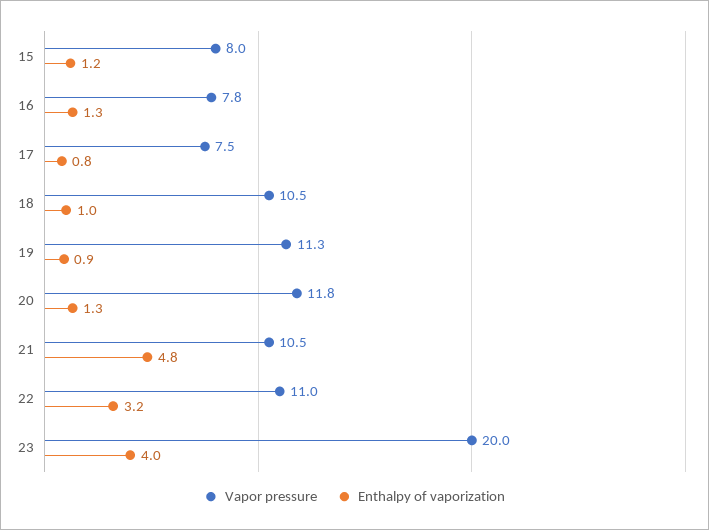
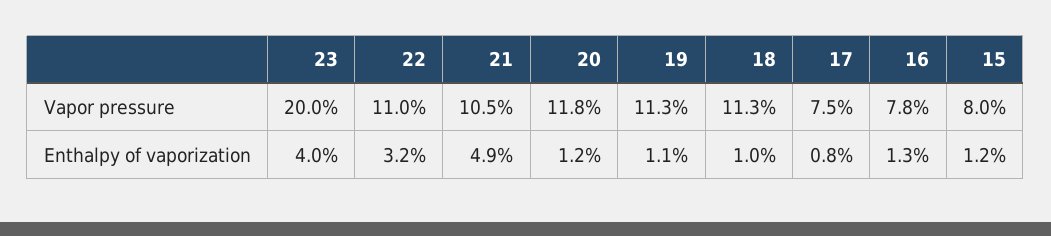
Vapor pressure, 18: 10.5 -> 11.3
Enthalpy of vaporization, 19: 0.9 -> 1.1
Enthalpy of vaporization, 20: 1.3 -> 1.2
Enthalpy of vaporization, 21: 4.8 -> 4.9

